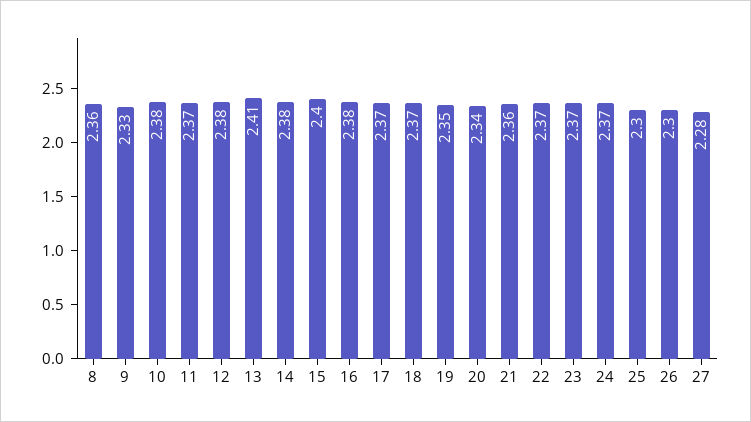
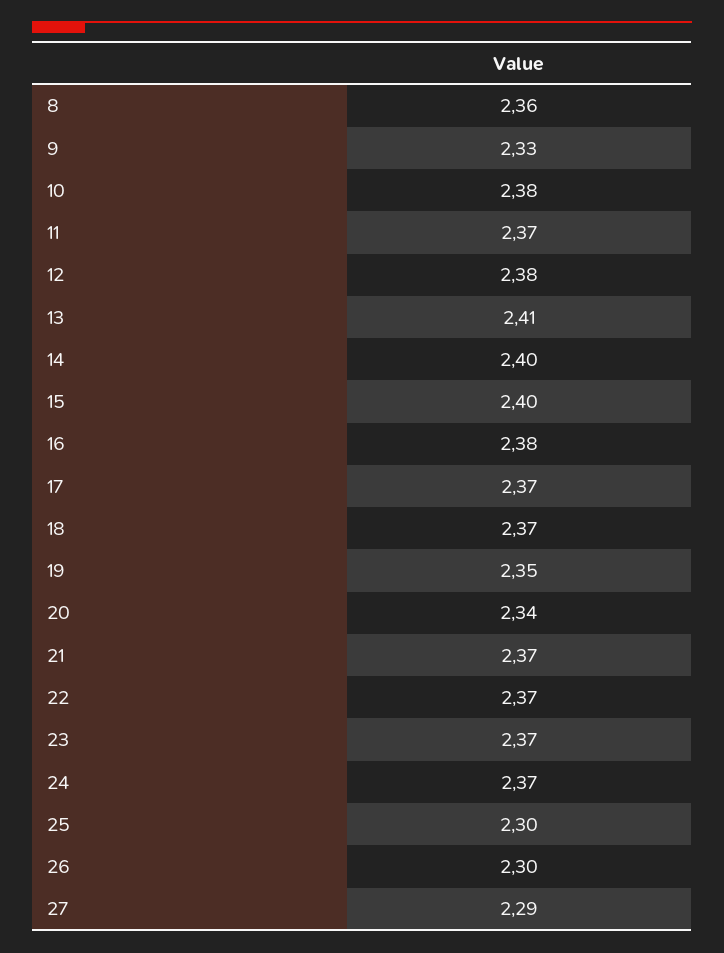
14: 2.38 -> 2.4
21: 2.36 -> 2.37
27: 2.28 -> 2.29

